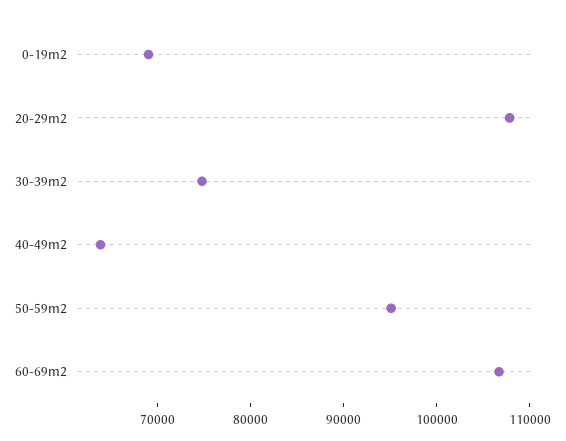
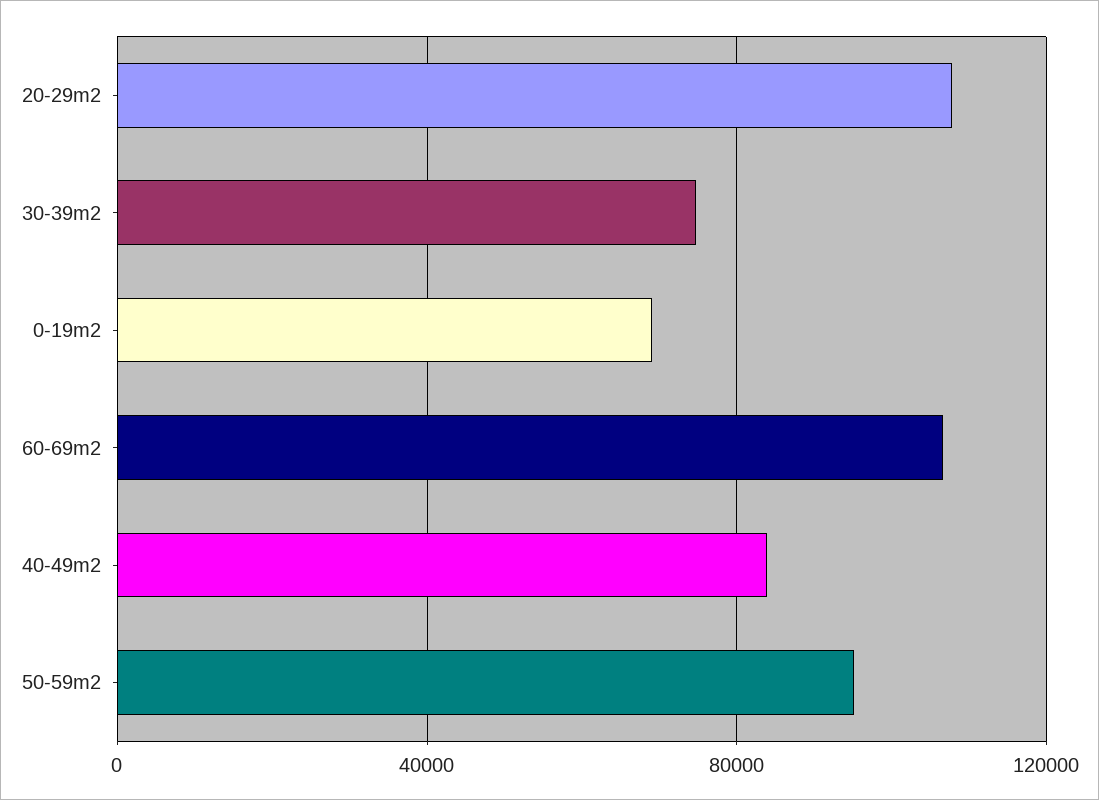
40-49m2: 64000 -> 85000

